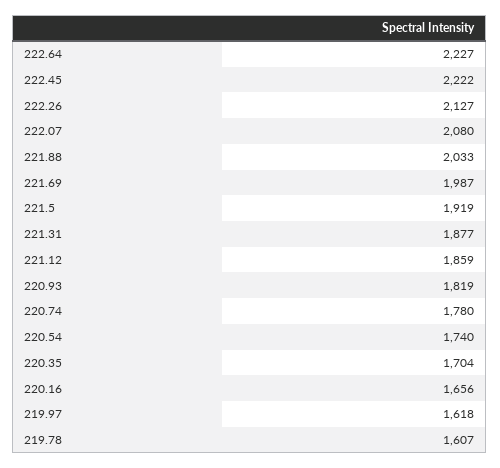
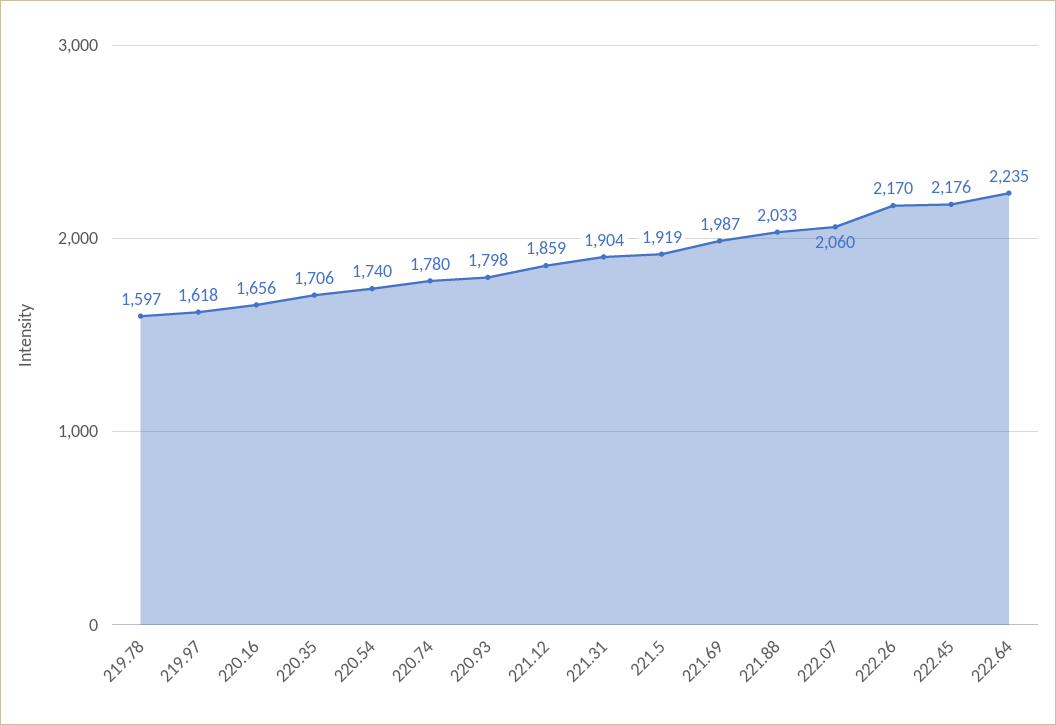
222.64: 2227 -> 2235
222.45: 2222 -> 2176
222.26: 2127 -> 2170
222.07: 2080 -> 2060
221.31: 1877 -> 1904
220.93: 1819 -> 1798
220.35: 1704 -> 1706
219.78: 1607 -> 1597

